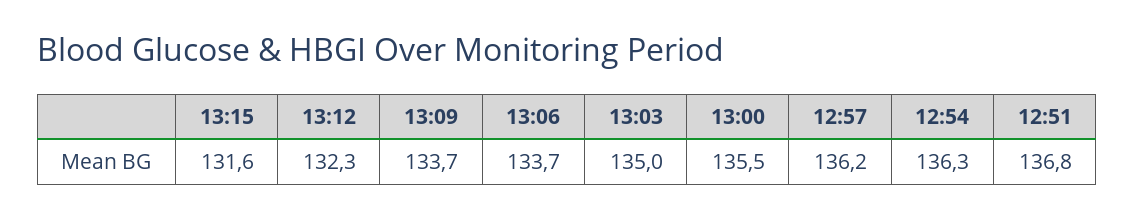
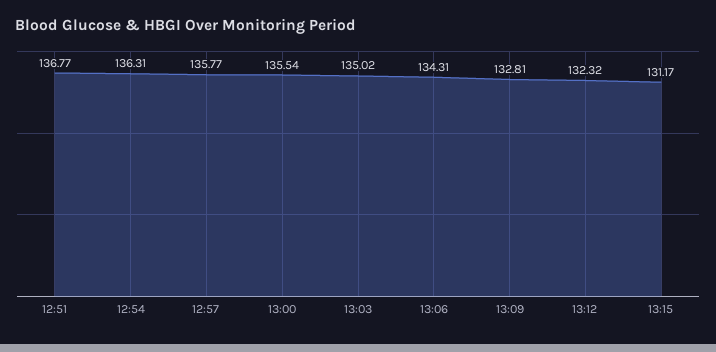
13:15: 131.6 -> 131.17
13:09: 133.7 -> 132.81
13:06: 133.7 -> 134.31
12:57: 136.2 -> 135.77

